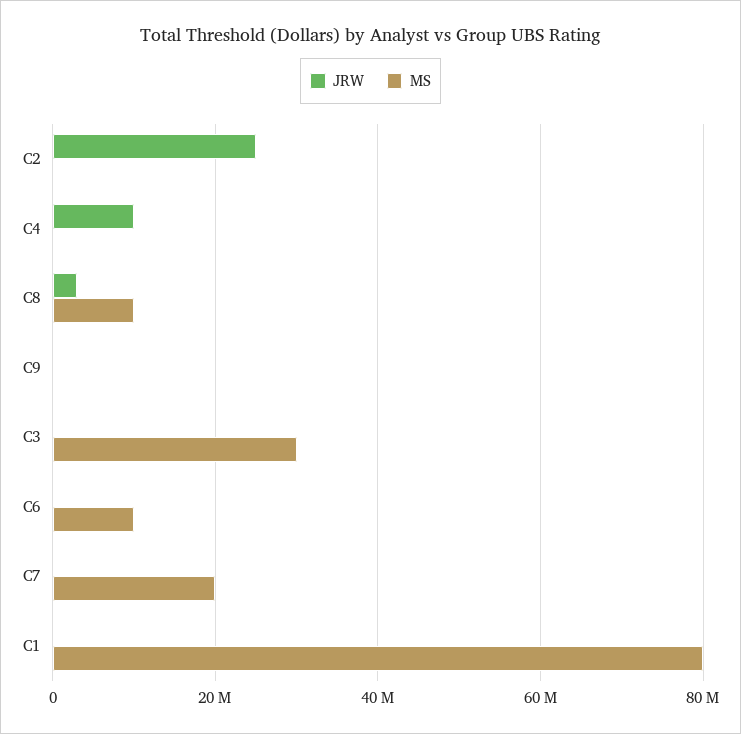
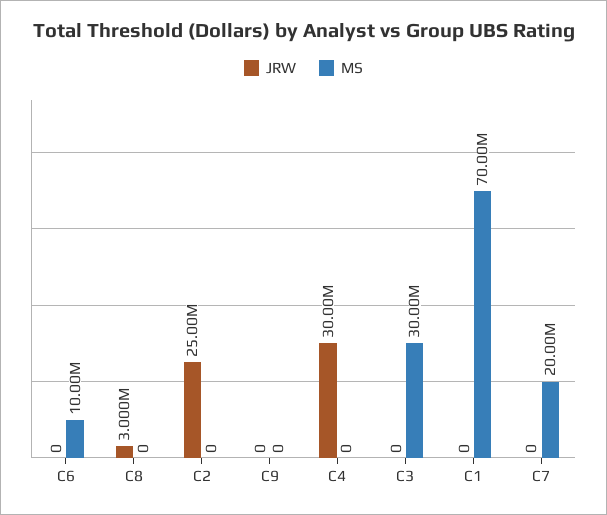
JRW, C4: 10000000 -> 30000000
MS, C8: 10000000 -> 0
MS, C1: 80000000 -> 70000000

